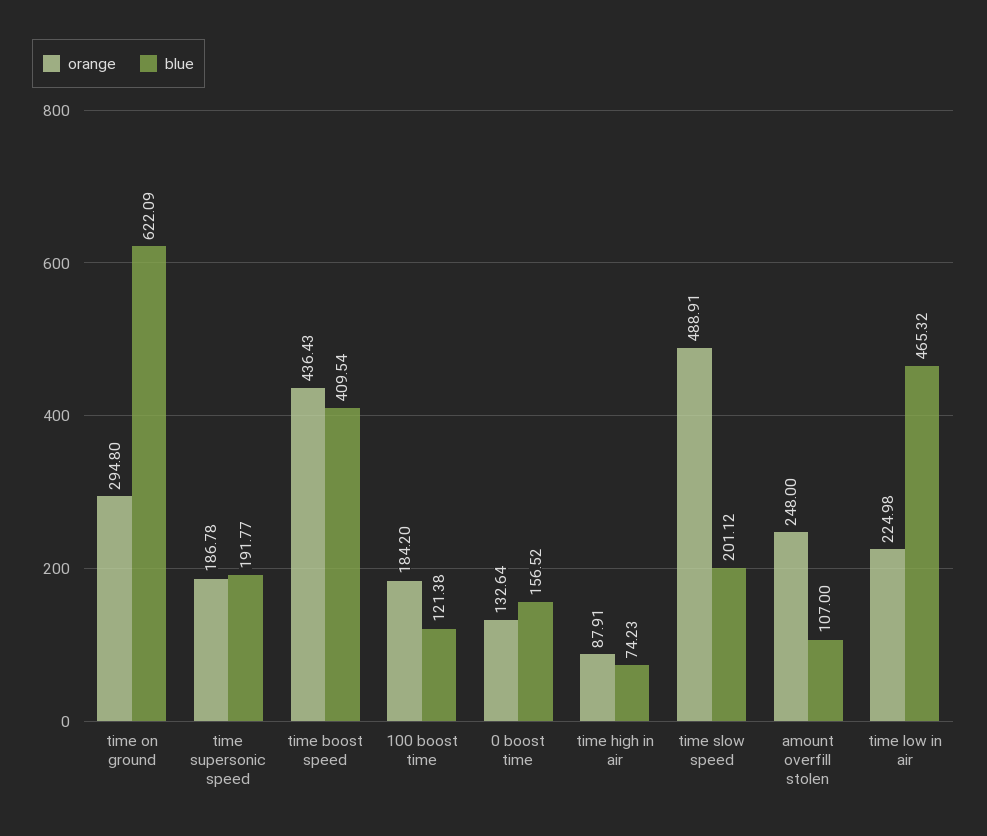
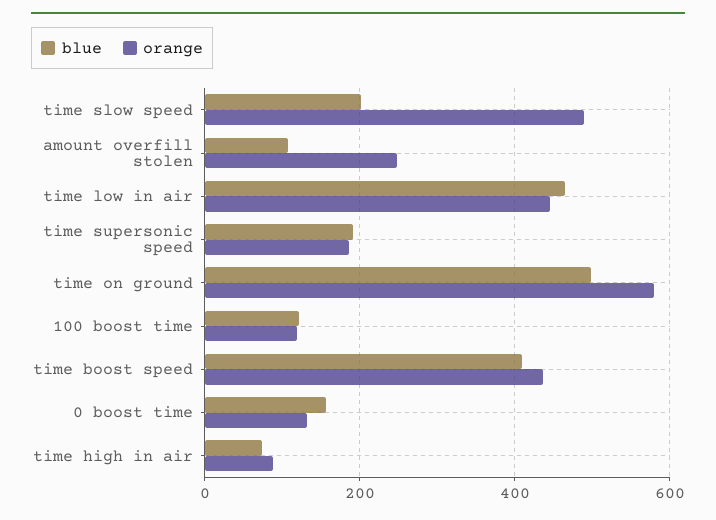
orange, time on ground: 294.8 -> 580
blue, time on ground: 622.09 -> 500
orange, 100 boost time: 184.2 -> 120
orange, time low in air: 224.98 -> 440

